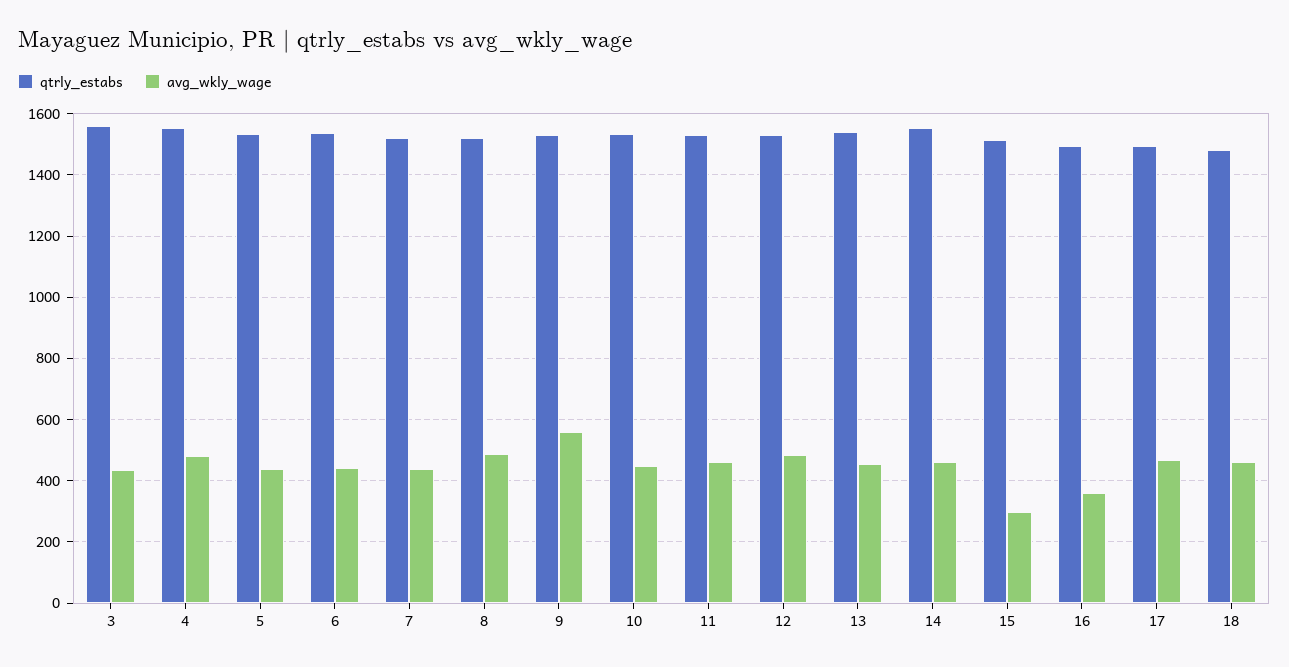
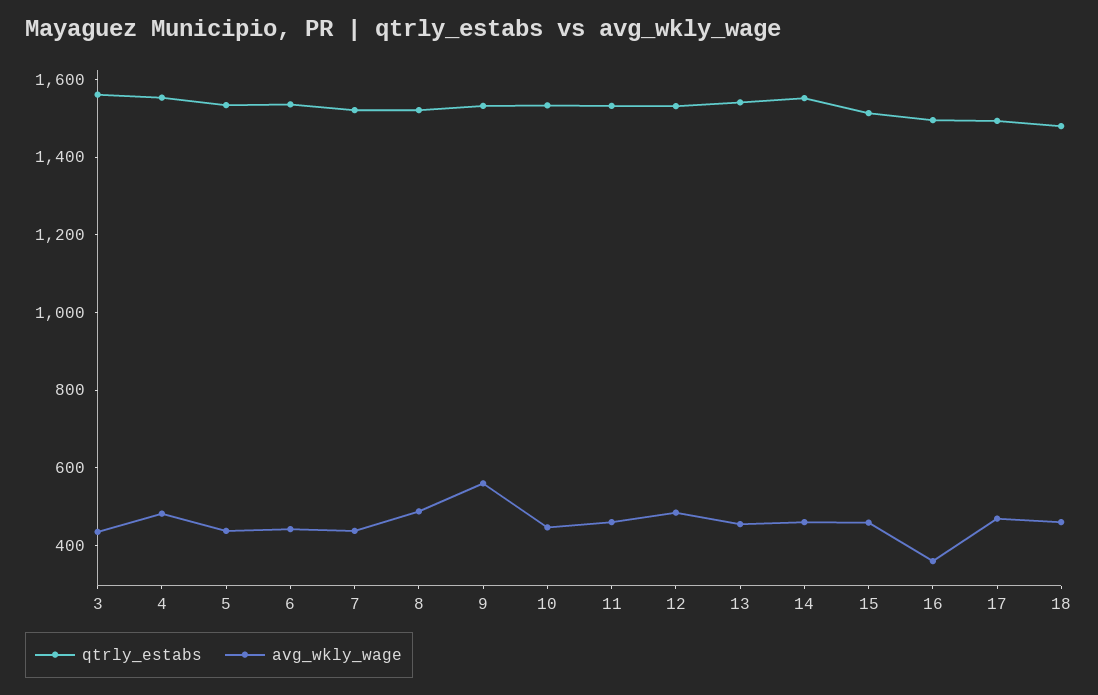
avg_wkly_wage, 15: 300 -> 450

